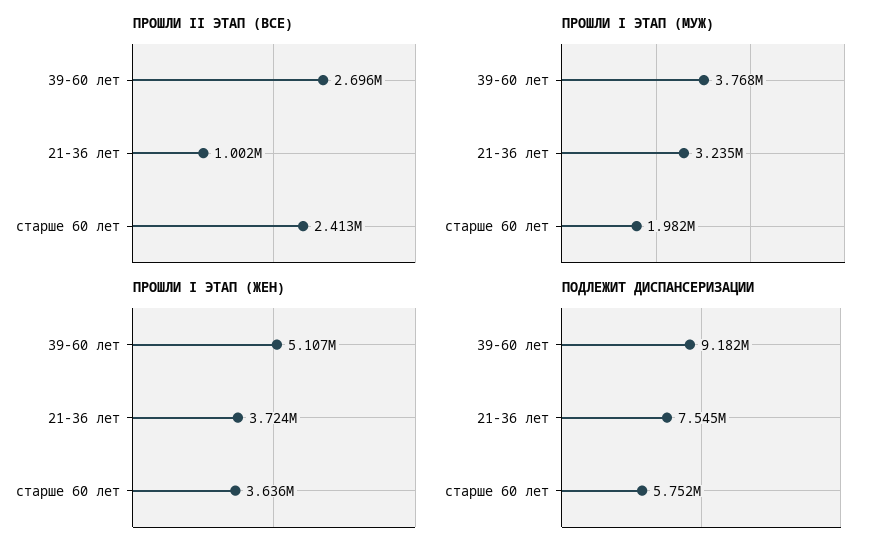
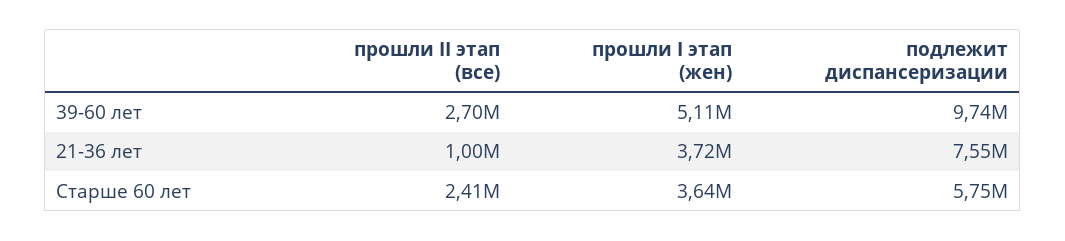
ПРОШЛИ I ЭТАП (МУЖ), 39-60 лет: 3768000 -> none
ПРОШЛИ I ЭТАП (МУЖ), 21-36 лет: 3235000 -> none
ПРОШЛИ I ЭТАП (МУЖ), старше 60 лет: 1982000 -> none
ПОДЛЕЖИТ ДИСПАНСЕРИЗАЦИИ, 39-60 лет: 9182000 -> 9740000

